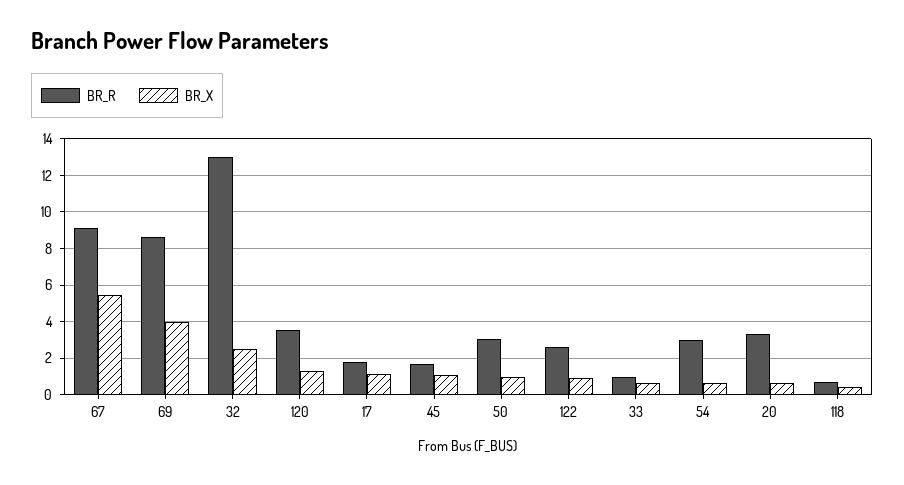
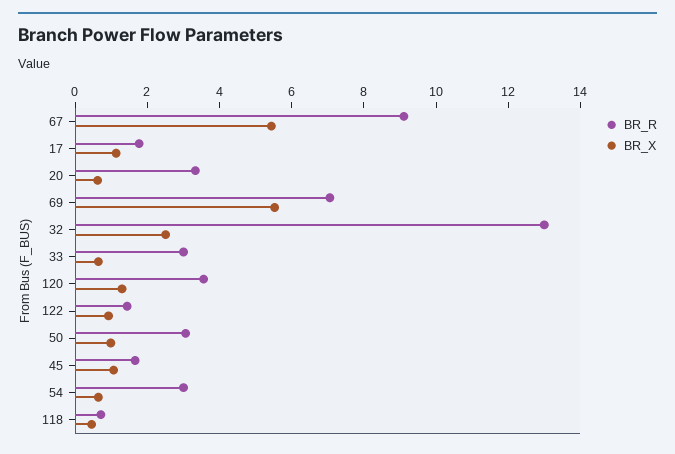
BR_R, 69: 8.5 -> 7
BR_X, 69: 4 -> 5.5
BR_R, 122: 2.5 -> 1.5
BR_R, 33: 1 -> 3

